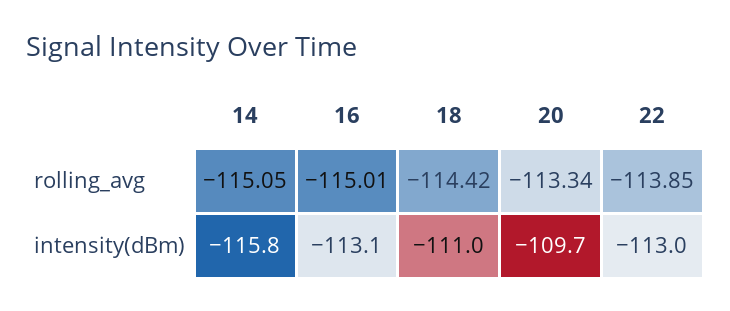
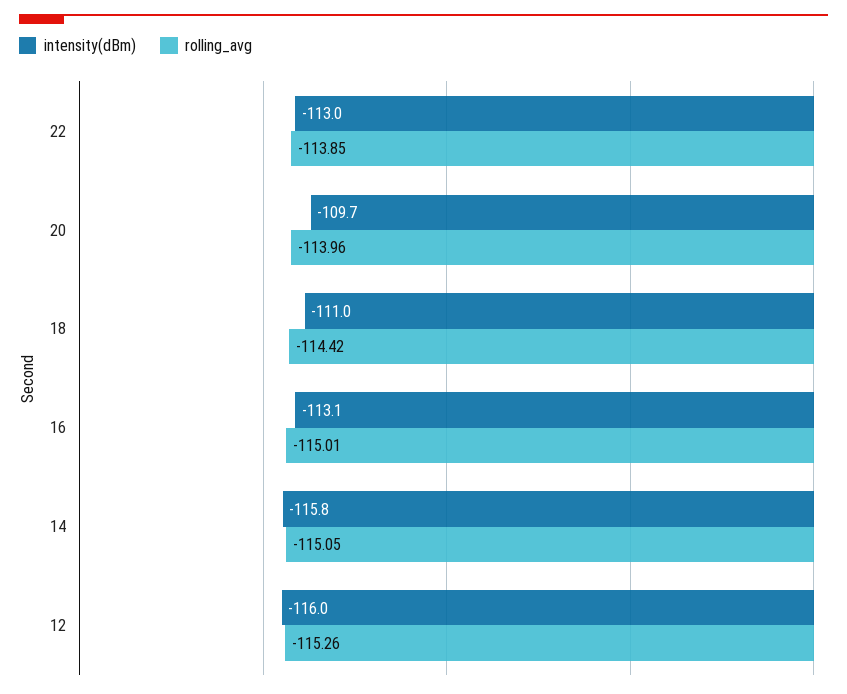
rolling_avg, 20: -113.34 -> -113.96
intensity(dBm), 12: none -> -116
rolling_avg, 12: none -> -115.26

